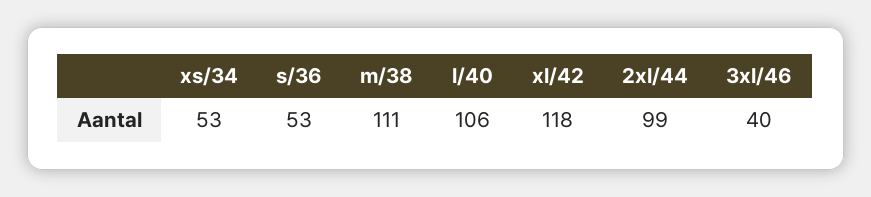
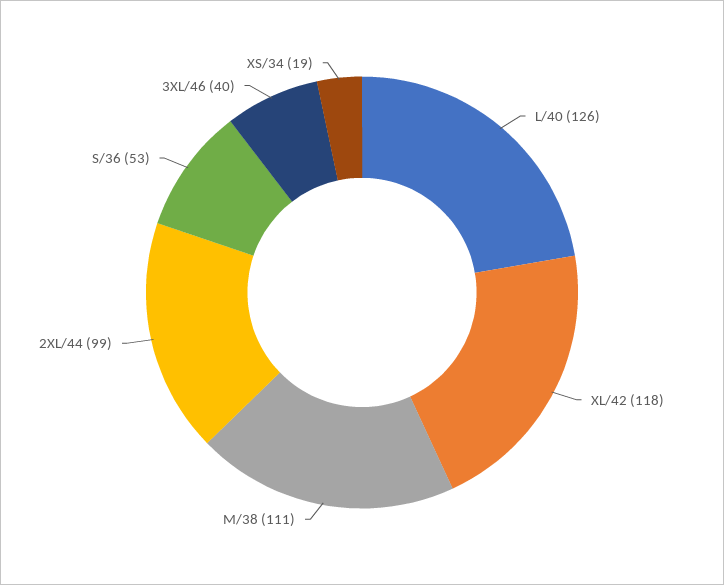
xs/34: 53 -> 19
l/40: 106 -> 126

